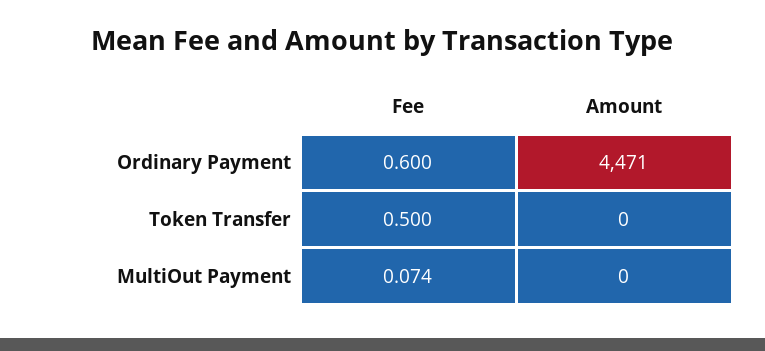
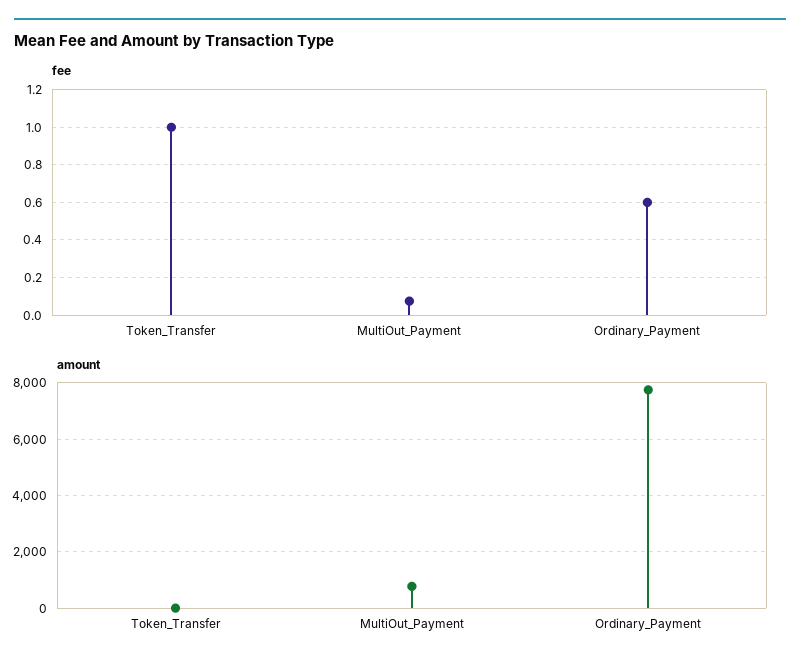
Amount, Ordinary Payment: 4471 -> 7750
Fee, Token Transfer: 0.5 -> 1
Amount, MultiOut Payment: 0 -> 750

